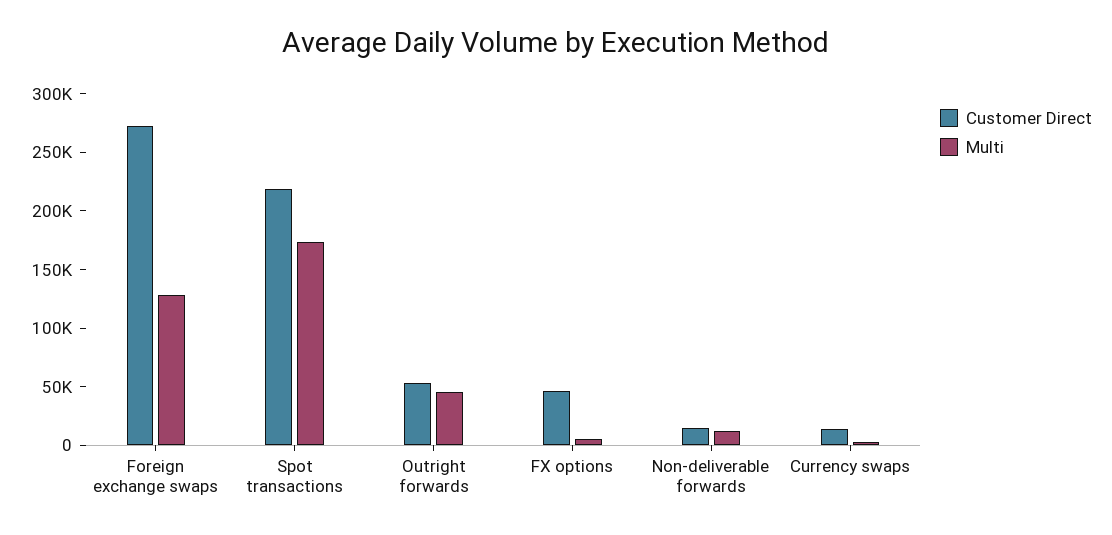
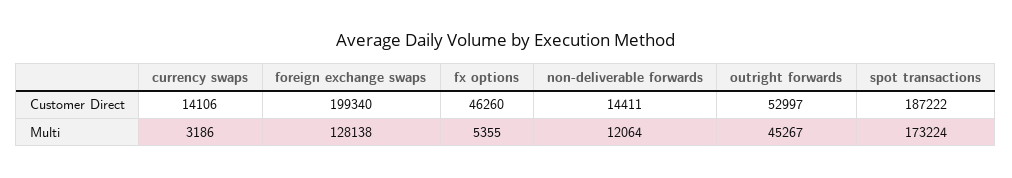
Customer Direct, Foreign exchange swaps: 270000 -> 199340
Customer Direct, Spot transactions: 220000 -> 187222

